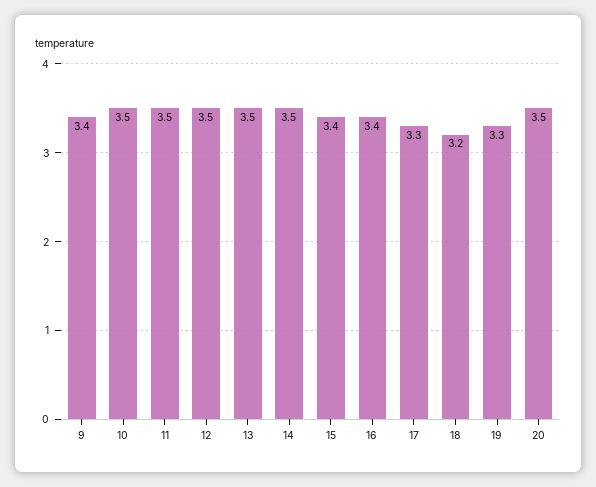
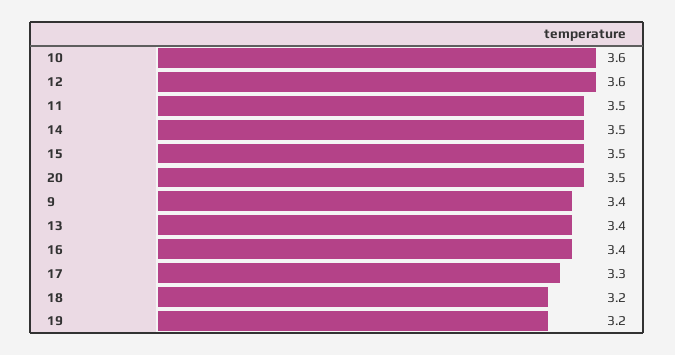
10: 3.5 -> 3.6
12: 3.5 -> 3.6
13: 3.5 -> 3.4
15: 3.4 -> 3.5
19: 3.3 -> 3.2

